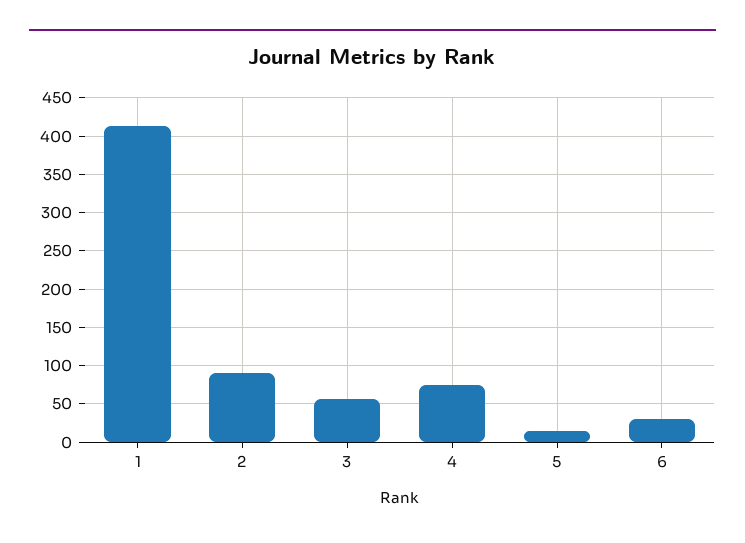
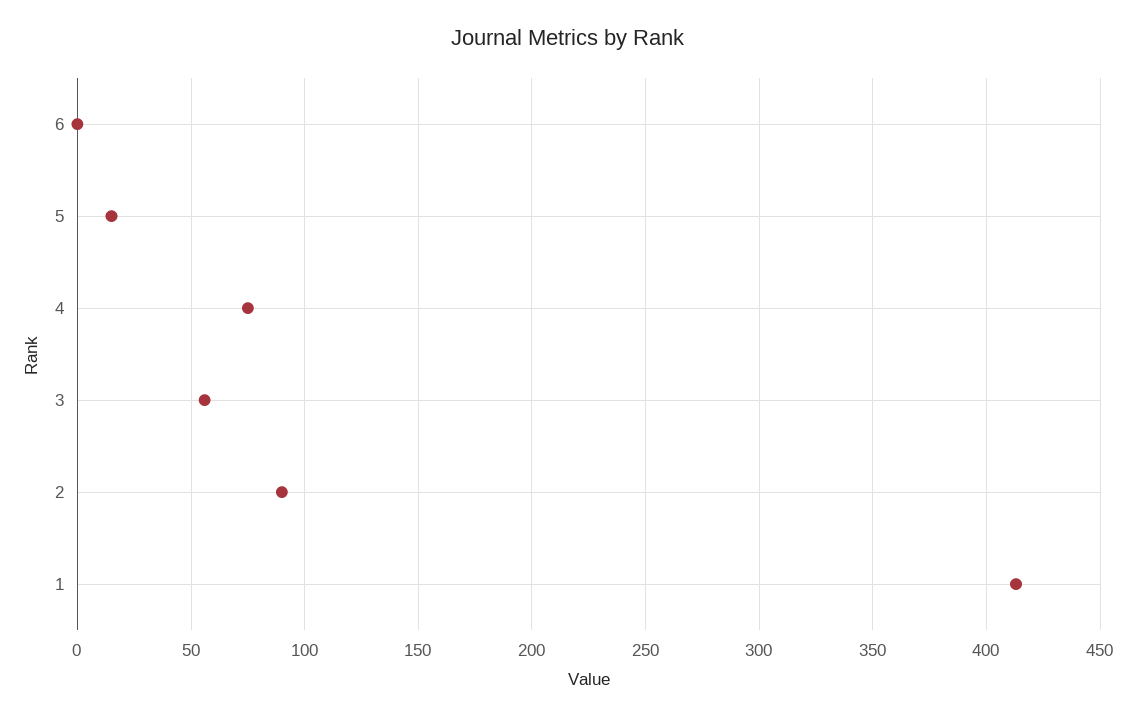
6: 30 -> 0

